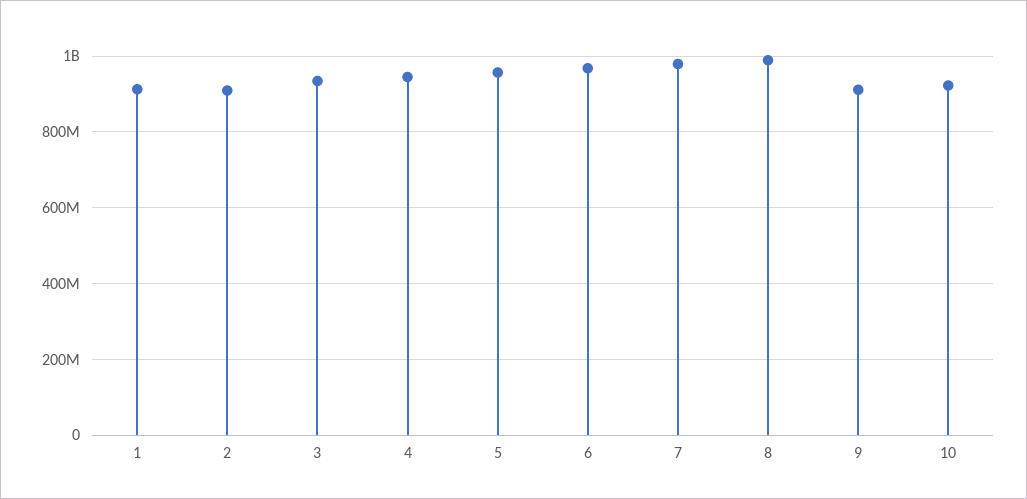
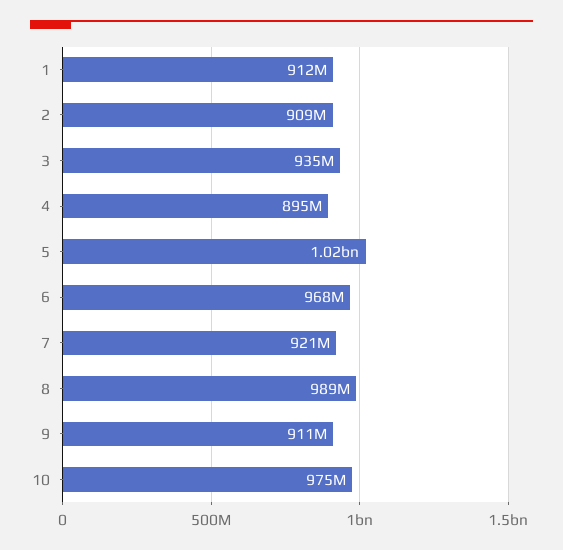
4: 940000000 -> 895000000
5: 960000000 -> 1020000000
7: 980000000 -> 921000000
10: 920000000 -> 975000000

